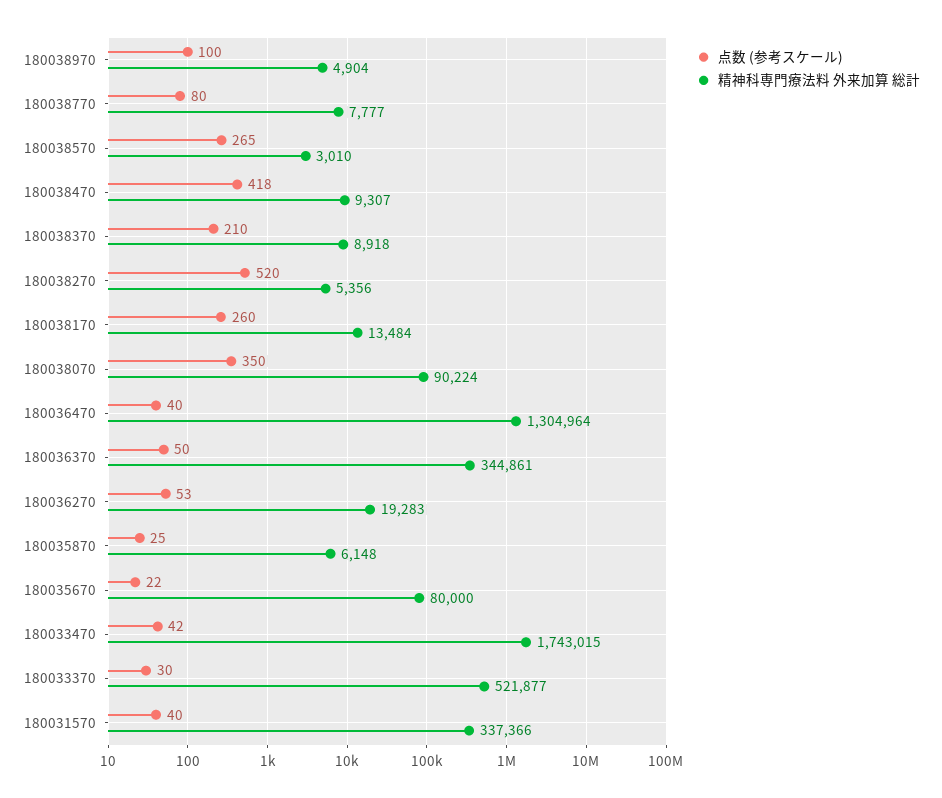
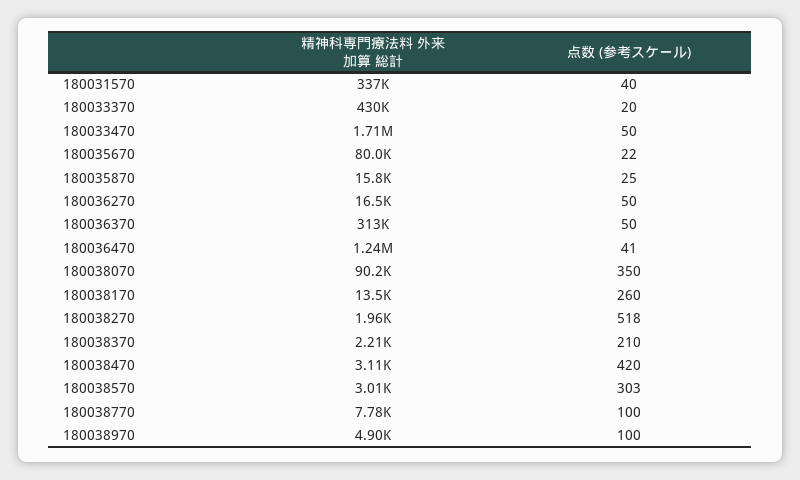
点数 (参考スケール), 180038770: 80 -> 100
点数 (参考スケール), 180038570: 265 -> 303
点数 (参考スケール), 180038470: 418 -> 420
精神科専門療法料 外来加算 総計, 180038470: 9307 -> 3110
精神科専門療法料 外来加算 総計, 180038370: 8918 -> 2210
点数 (参考スケール), 180038270: 520 -> 518
精神科専門療法料 外来加算 総計, 180038270: 5356 -> 1960
点数 (参考スケール), 180036470: 40 -> 41
精神科専門療法料 外来加算 総計, 180036470: 1304964 -> 1240000
精神科専門療法料 外来加算 総計, 180036370: 344861 -> 313000
点数 (参考スケール), 180036270: 53 -> 50
精神科専門療法料 外来加算 総計, 180036270: 19283 -> 16500
精神科専門療法料 外来加算 総計, 180035870: 6148 -> 15800
点数 (参考スケール), 180033470: 42 -> 50
精神科専門療法料 外来加算 総計, 180033470: 1743015 -> 1710000
点数 (参考スケール), 180033370: 30 -> 20
精神科専門療法料 外来加算 総計, 180033370: 521877 -> 430000

